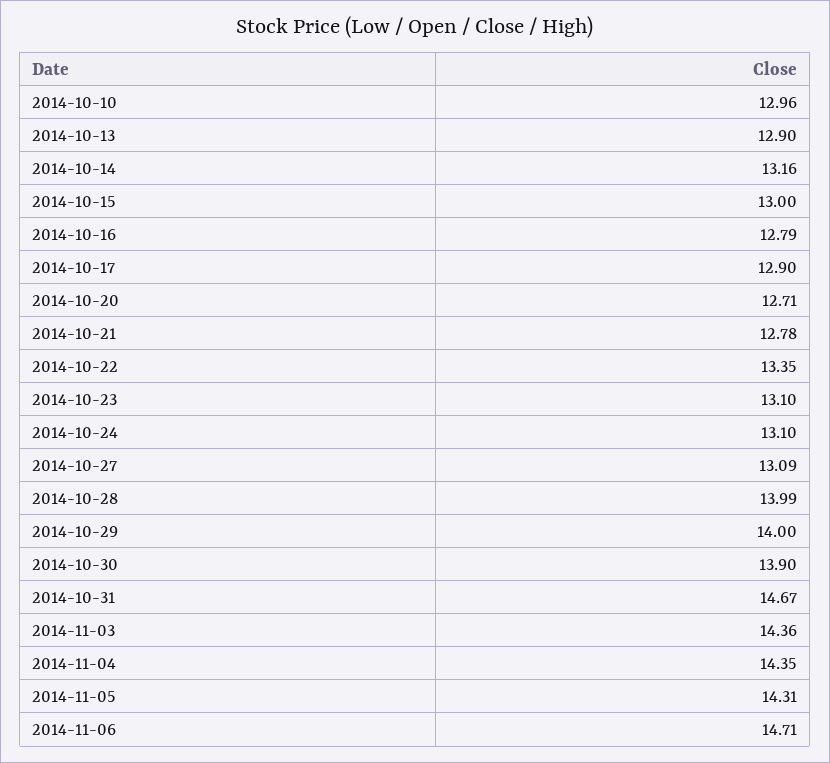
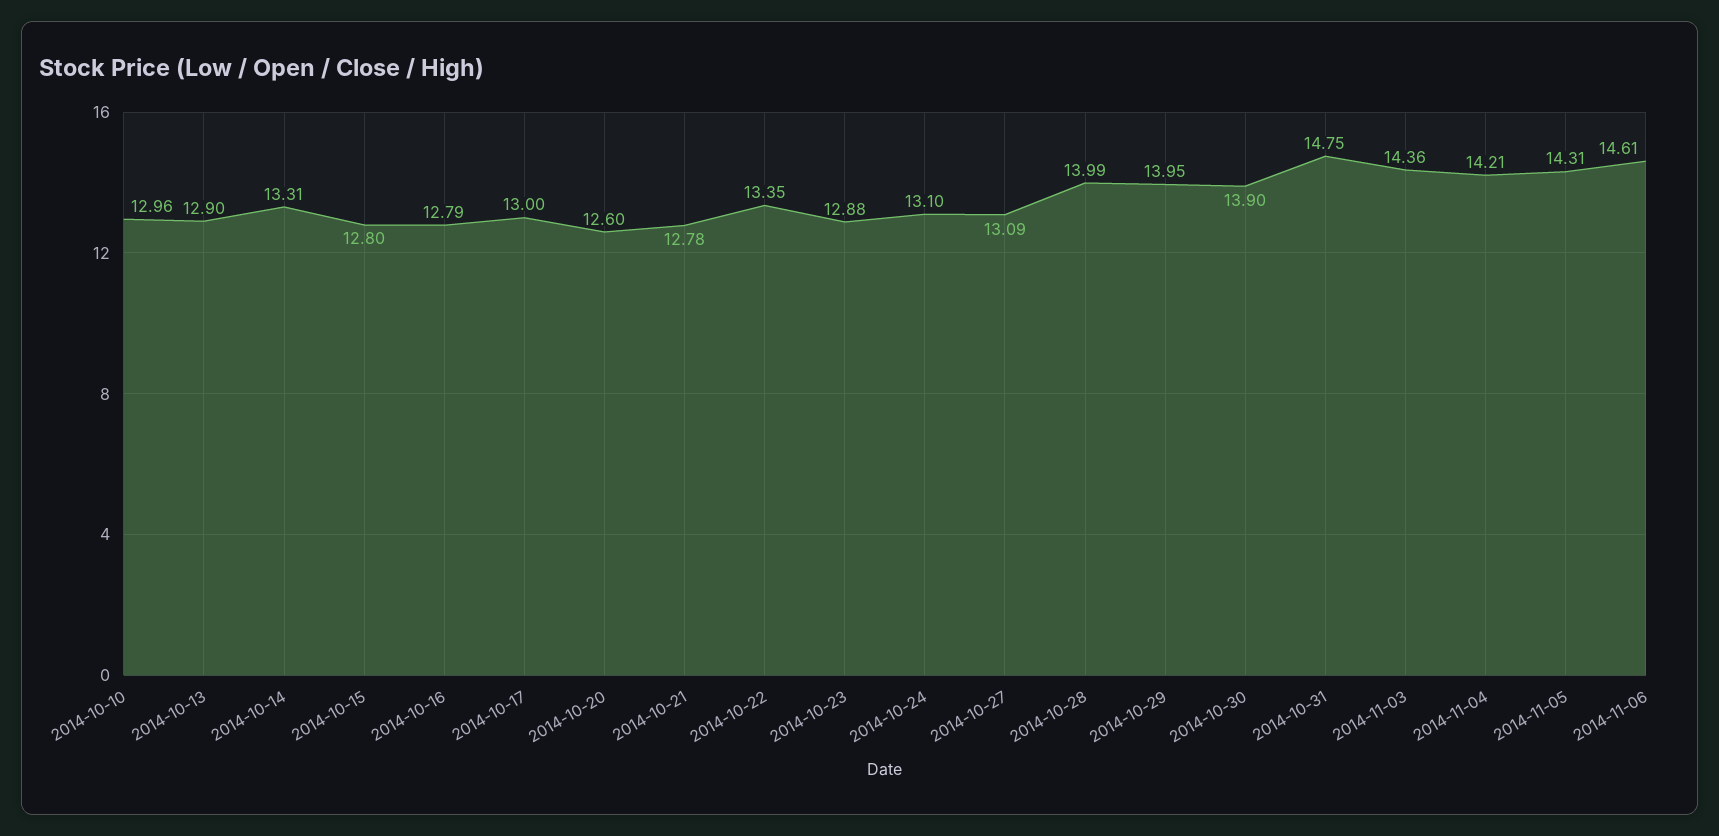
2014-10-14: 13.16 -> 13.31
2014-10-15: 13 -> 12.8
2014-10-17: 12.9 -> 13
2014-10-20: 12.71 -> 12.6
2014-10-23: 13.1 -> 12.88
2014-10-29: 14 -> 13.95
2014-10-31: 14.67 -> 14.75
2014-11-04: 14.35 -> 14.21
2014-11-06: 14.71 -> 14.61

